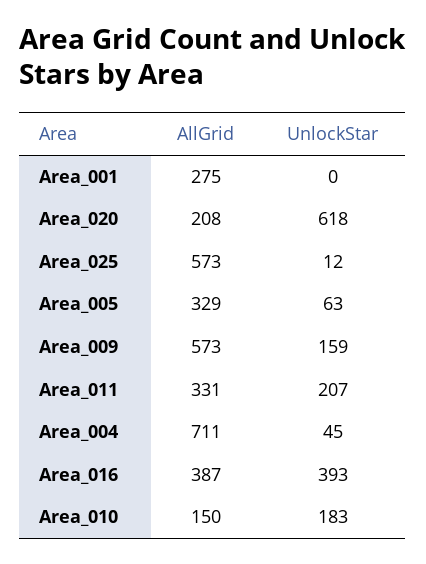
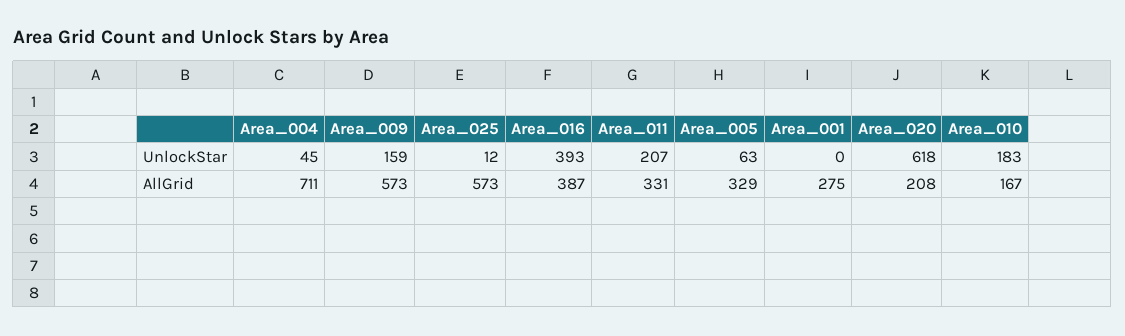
AllGrid, Area_010: 150 -> 167

